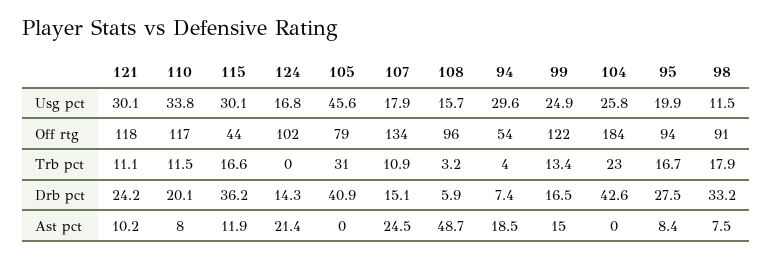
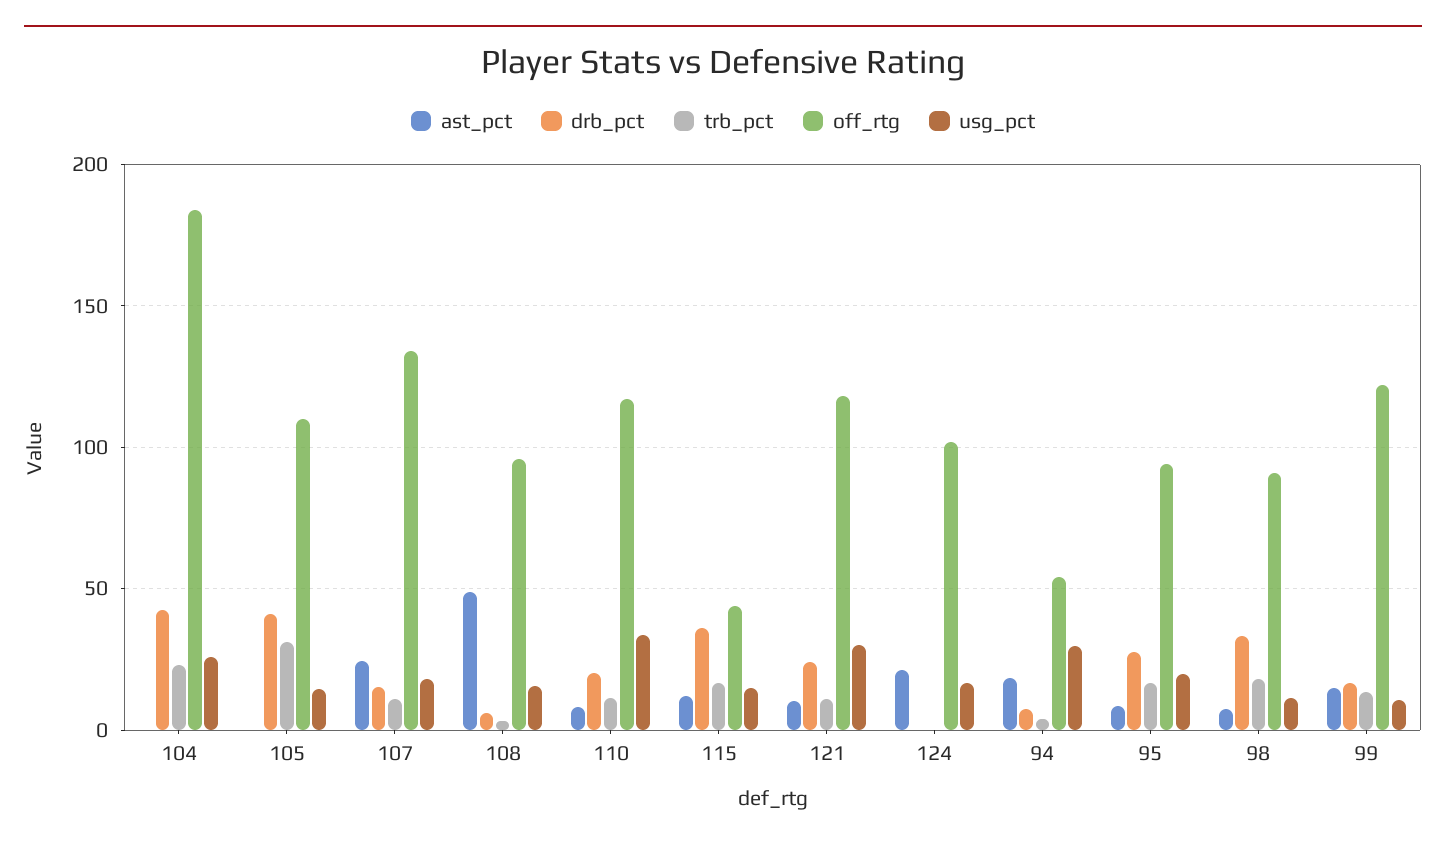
Usg pct, 115: 30.1 -> 15
Usg pct, 105: 45.6 -> 15
Usg pct, 99: 24.9 -> 10
Off rtg, 105: 79 -> 110
Drb pct, 124: 14.3 -> 0

